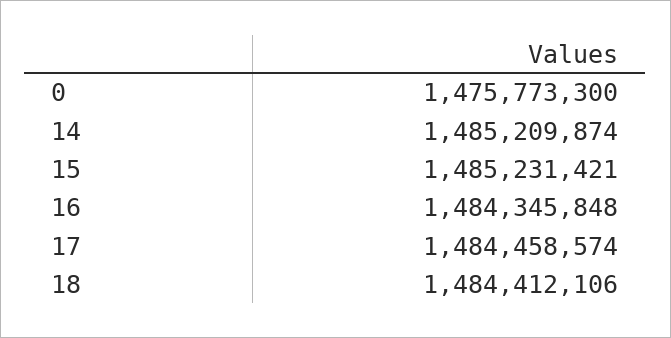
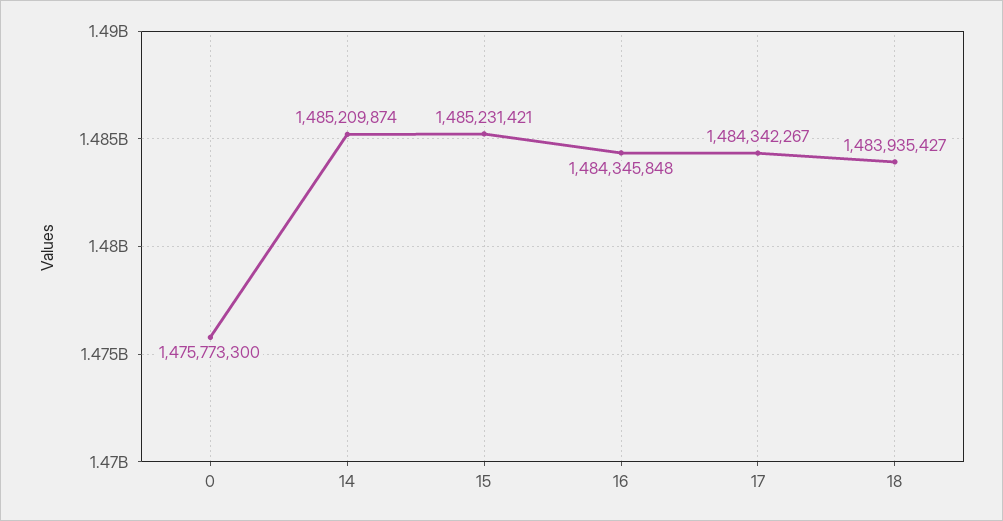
17: 1484458574 -> 1484342267
18: 1484412106 -> 1483935427

